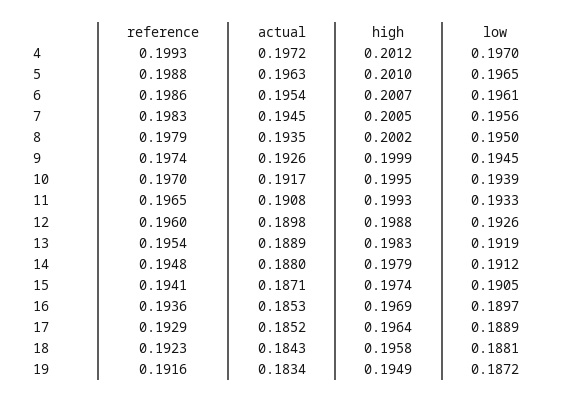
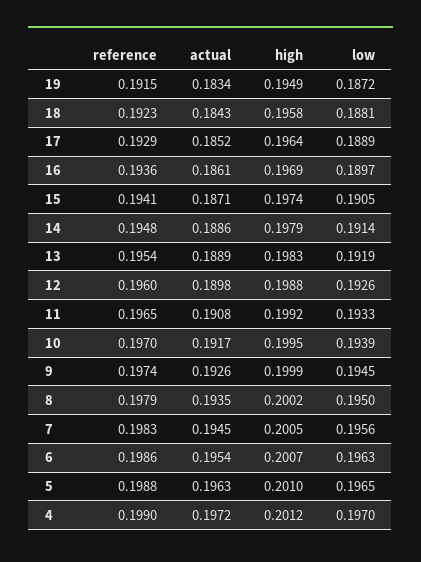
reference, 4: 0.1993 -> 0.199
low, 6: 0.1961 -> 0.1963
high, 11: 0.1993 -> 0.1992
actual, 14: 0.188 -> 0.1886
low, 14: 0.1912 -> 0.1914
actual, 16: 0.1853 -> 0.1861
reference, 19: 0.1916 -> 0.1915

